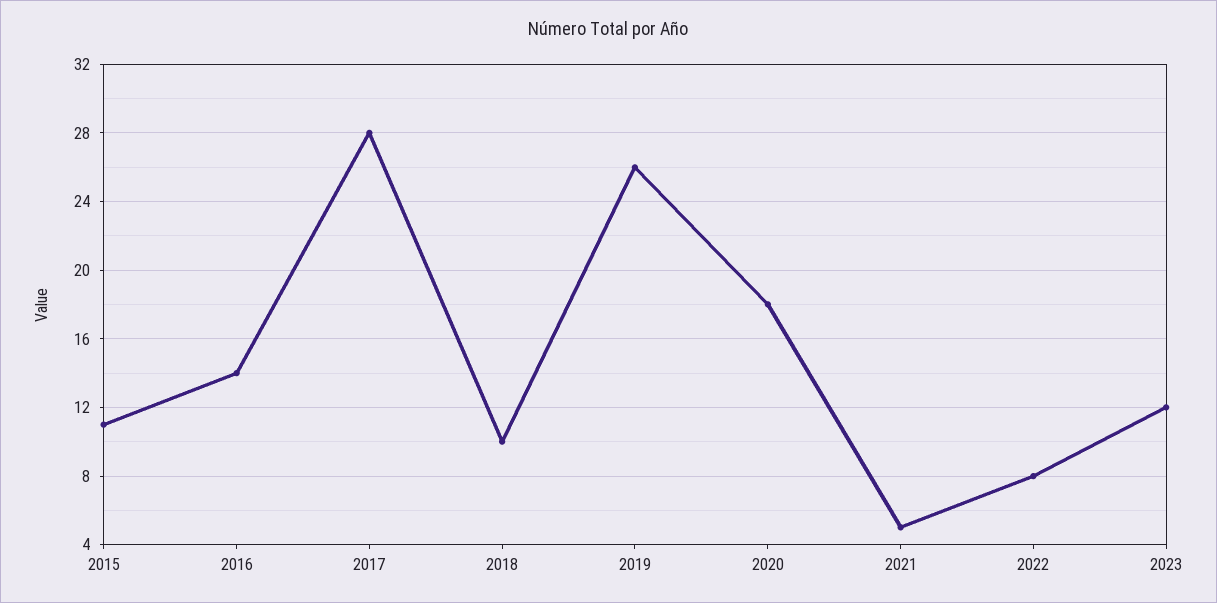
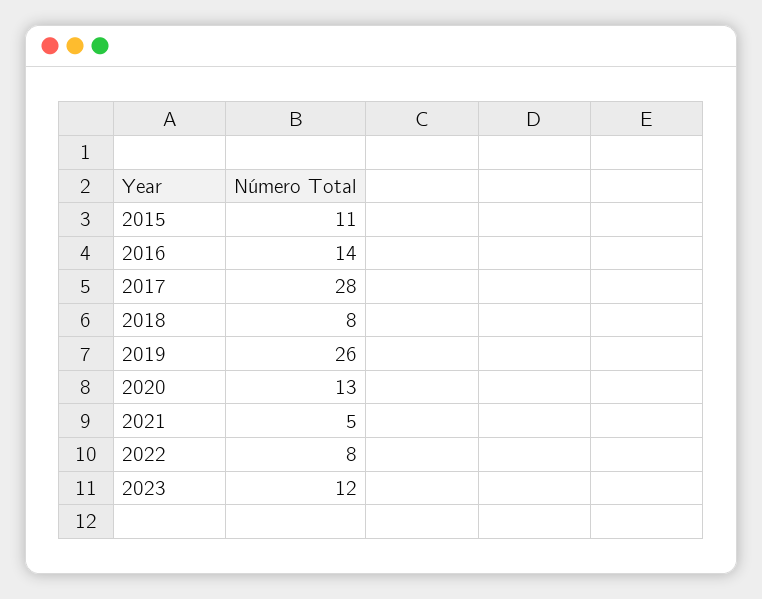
2018: 10 -> 8
2020: 18 -> 13

